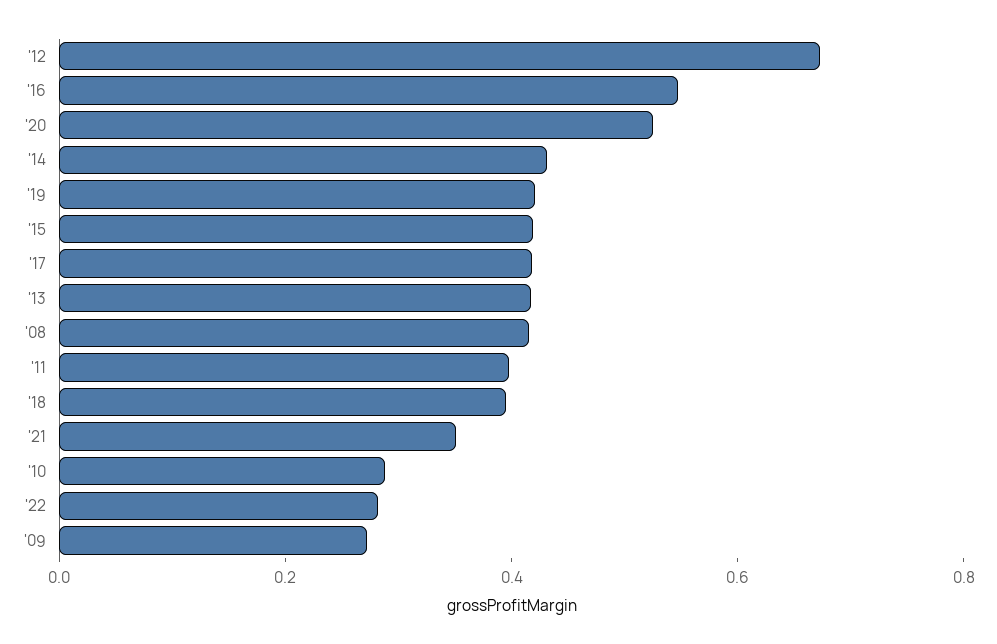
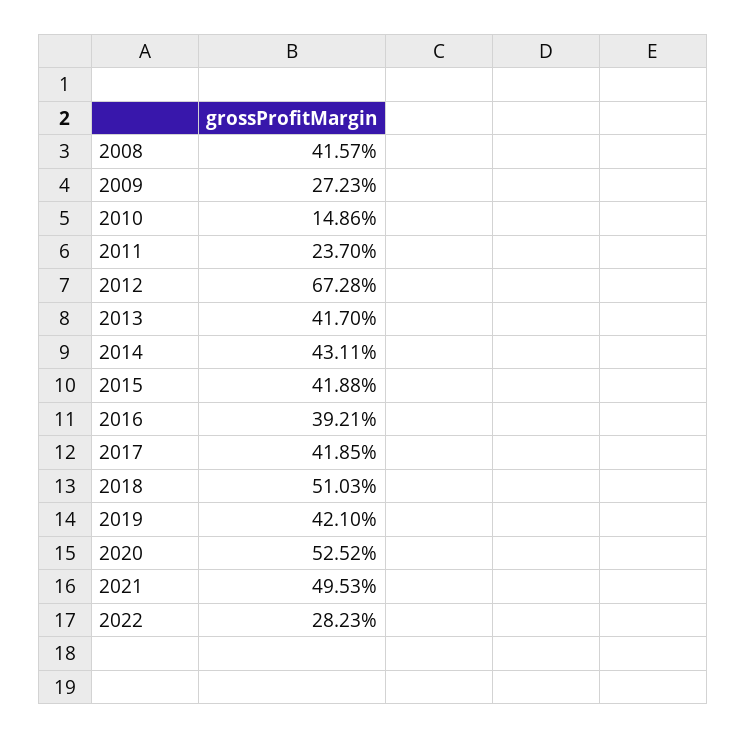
'16: 0.55 -> 0.3921
'11: 0.4 -> 0.237
'18: 0.4 -> 0.5103
'21: 0.35 -> 0.4953
'10: 0.3 -> 0.1486

